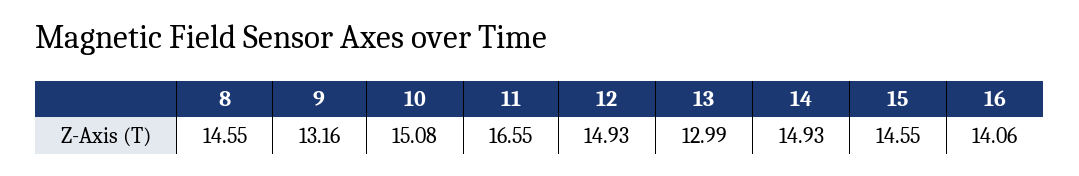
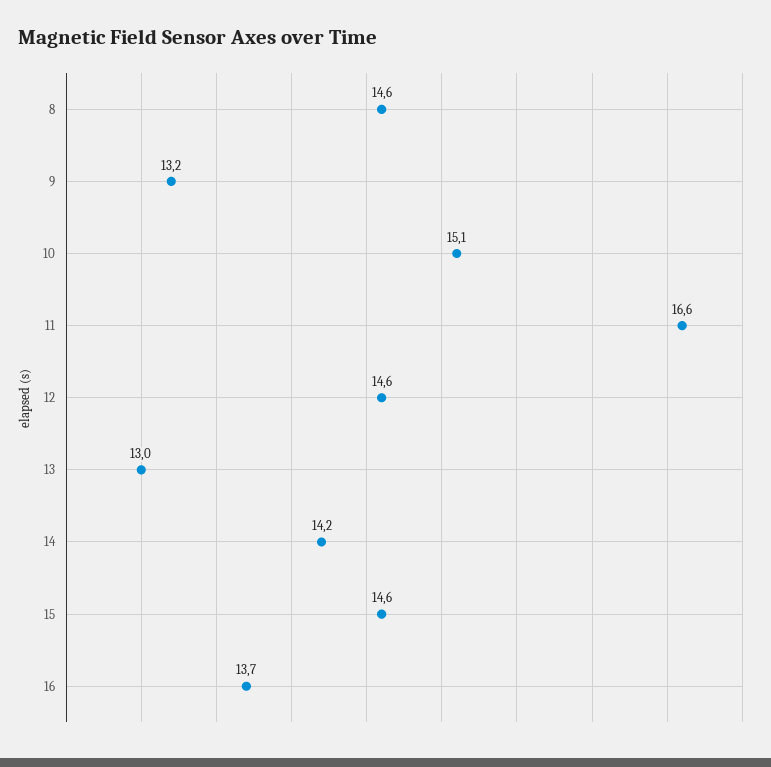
12: 14.93 -> 14.6
14: 14.93 -> 14.2
16: 14.06 -> 13.7

